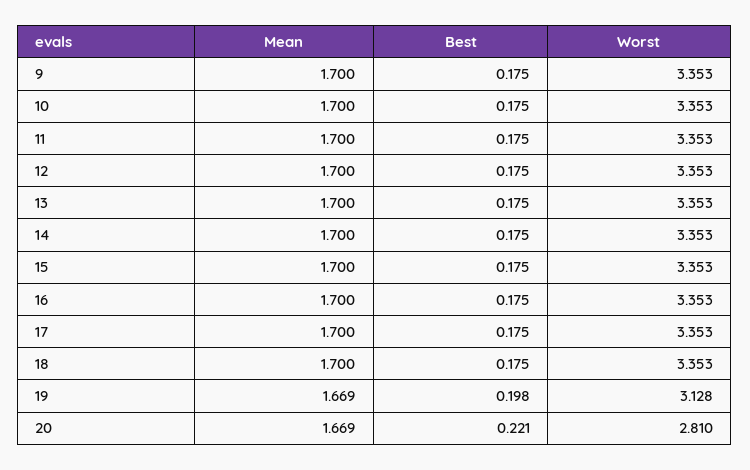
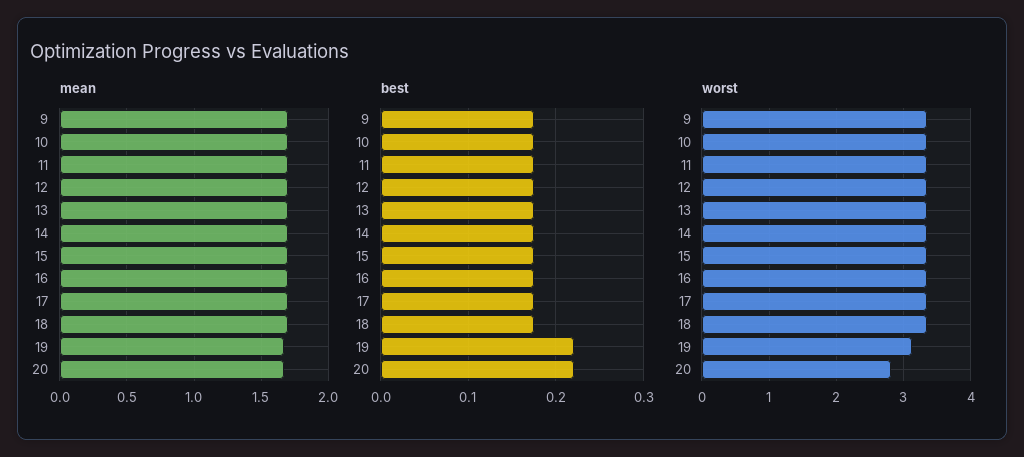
Best, 19: 0.198 -> 0.22

